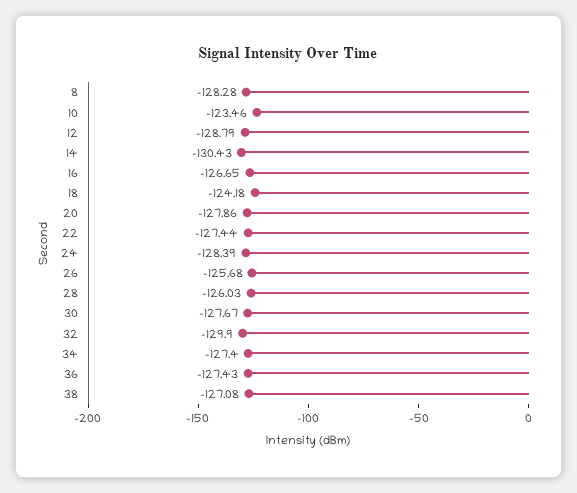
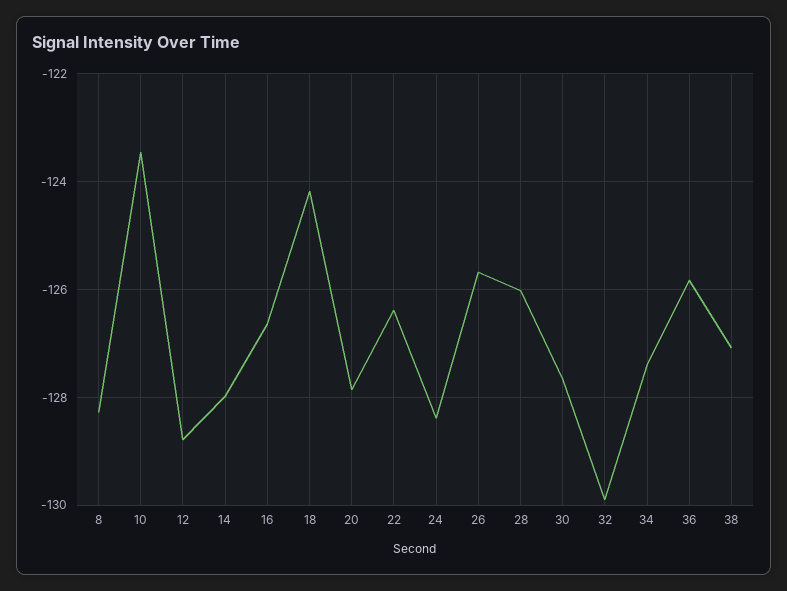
14: -130.43 -> -128
22: -127.44 -> -126.4
36: -127.43 -> -125.8

